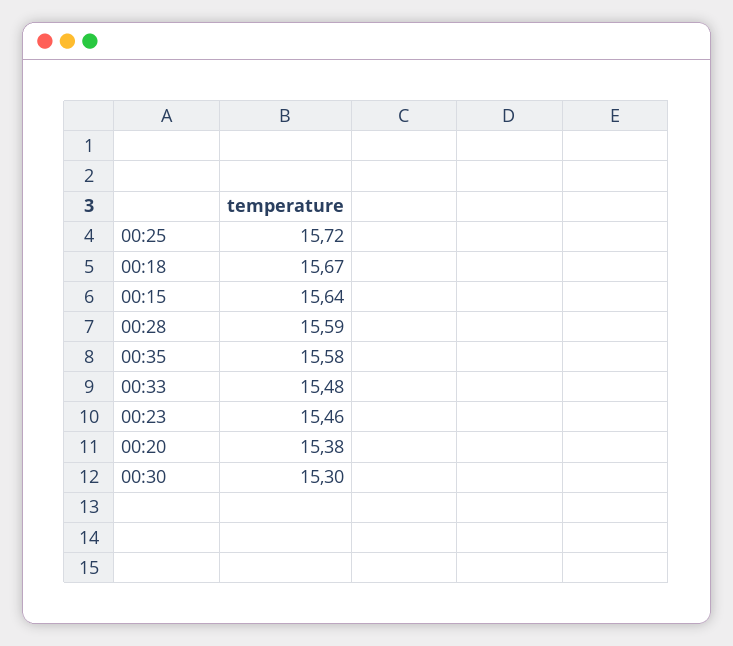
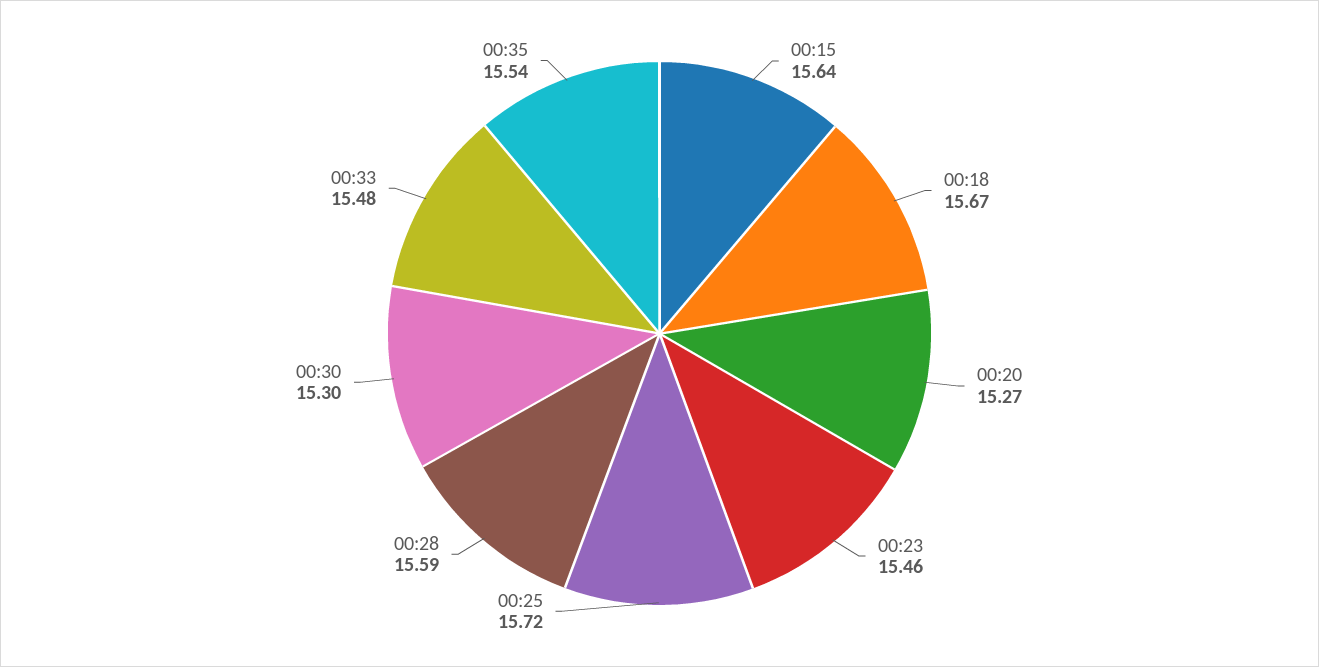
00:35: 15.58 -> 15.54
00:20: 15.38 -> 15.27

